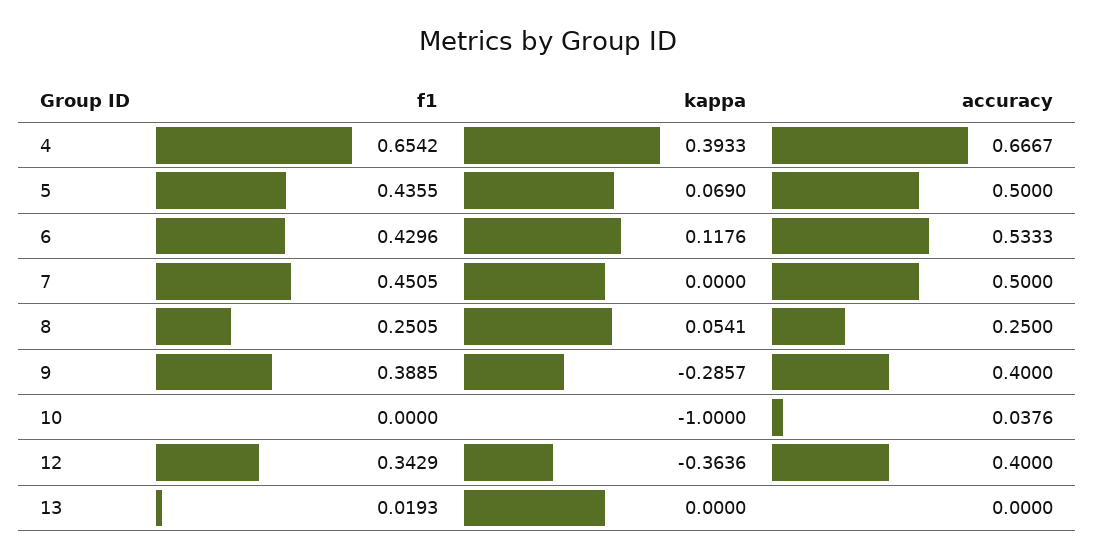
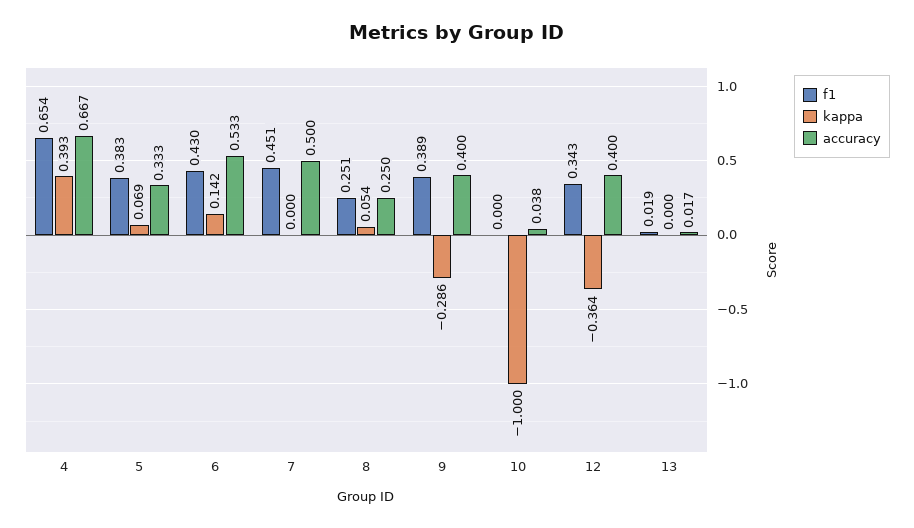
f1, 5: 0.4355 -> 0.383
accuracy, 5: 0.5 -> 0.333
kappa, 6: 0.1176 -> 0.142
accuracy, 13: 0 -> 0.017

